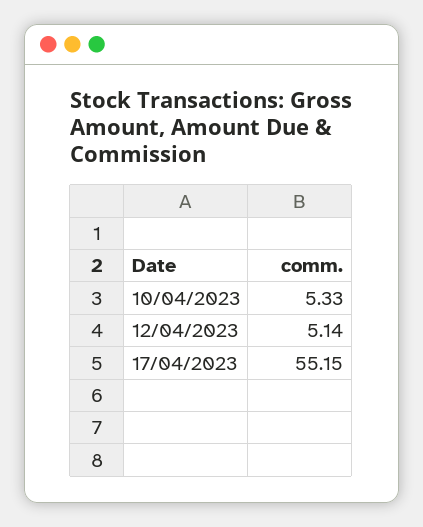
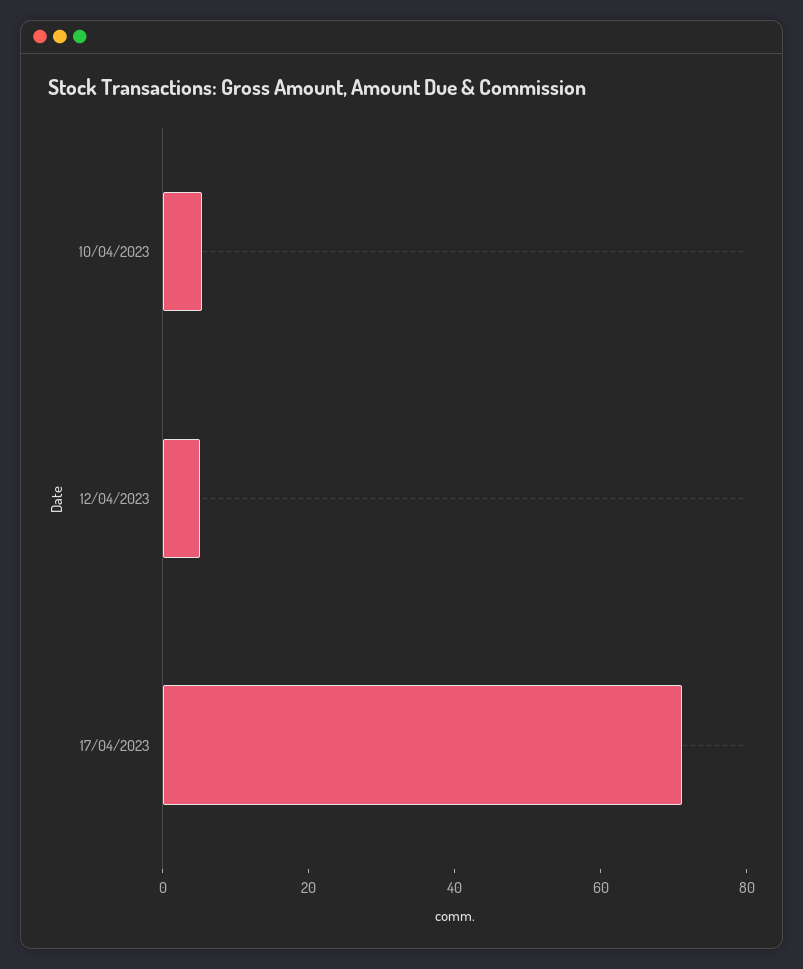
17/04/2023: 55.15 -> 70

